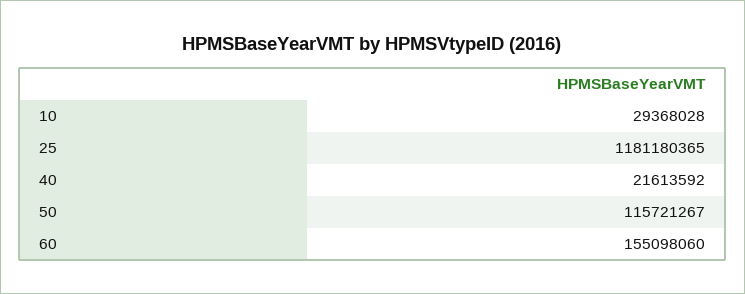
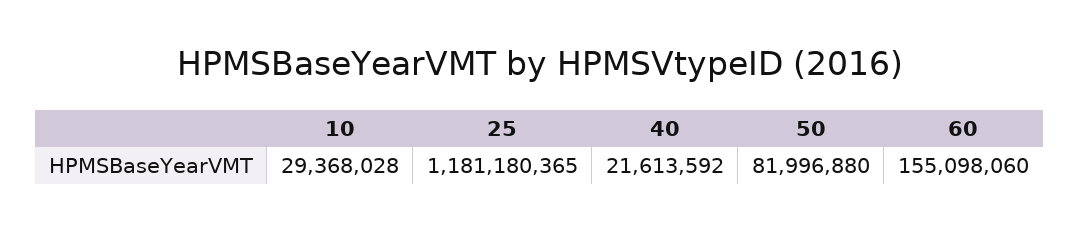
50: 115721267 -> 81996880

